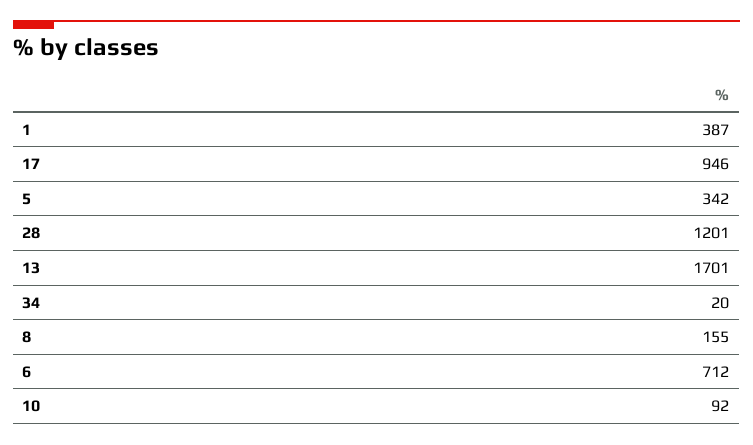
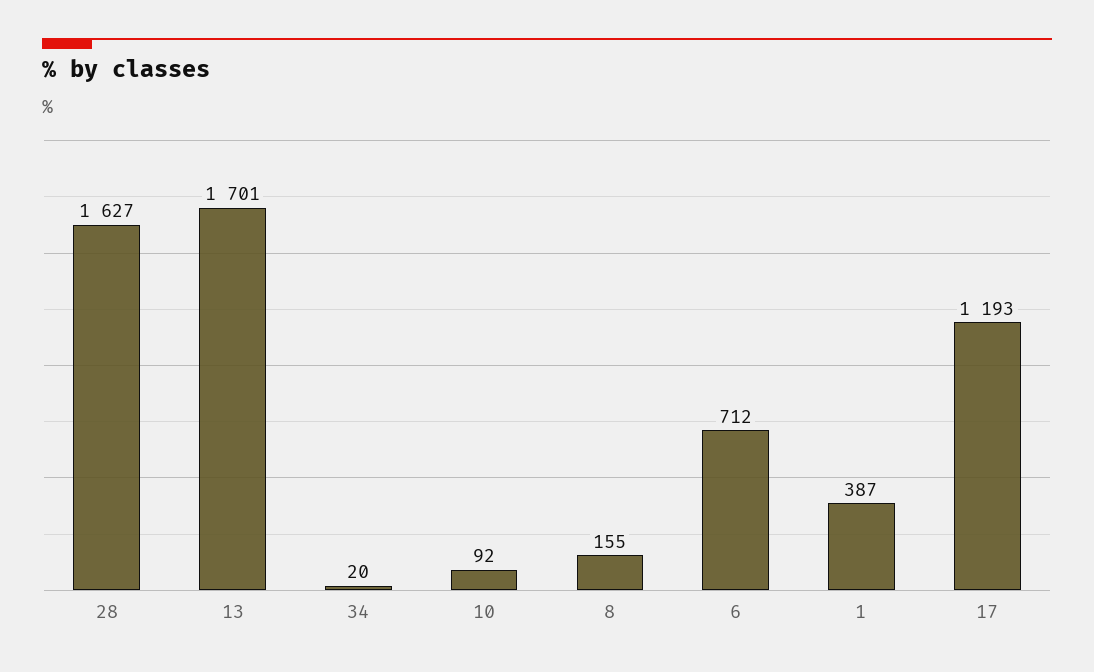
17: 946 -> 1193
5: 342 -> none
28: 1201 -> 1627

